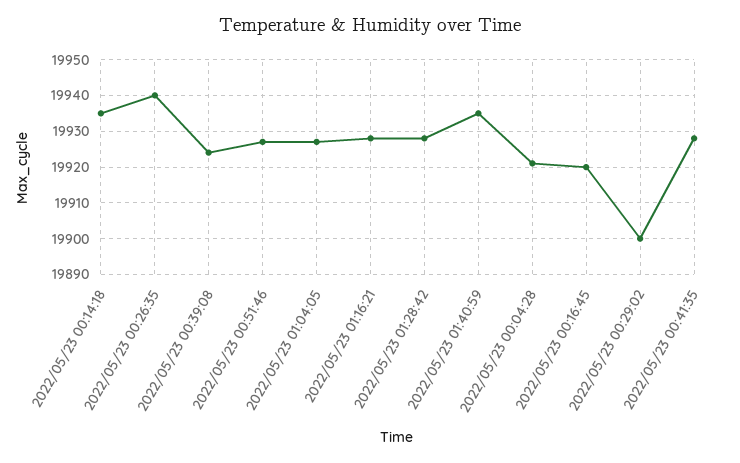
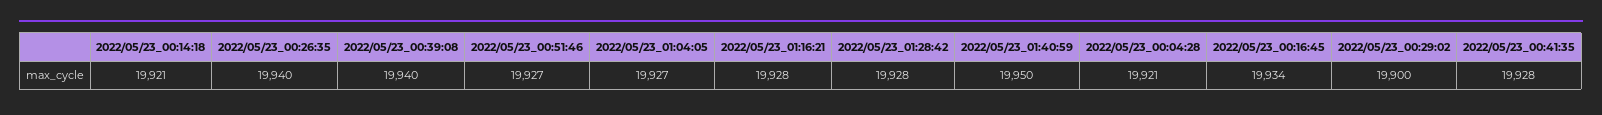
2022/05/23 00:14:18: 19935 -> 19921
2022/05/23 00:39:08: 19925 -> 19940
2022/05/23 01:40:59: 19935 -> 19950
2022/05/23 00:16:45: 19920 -> 19934

